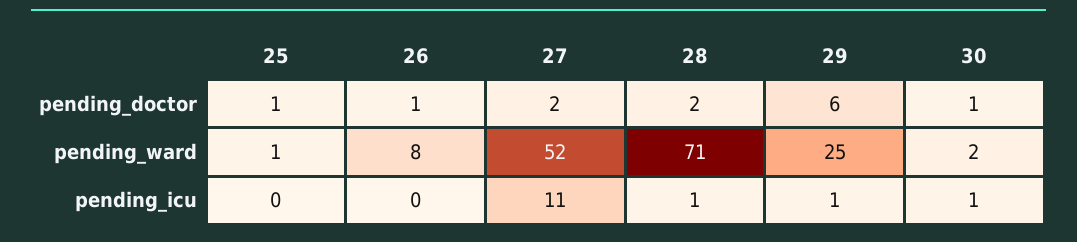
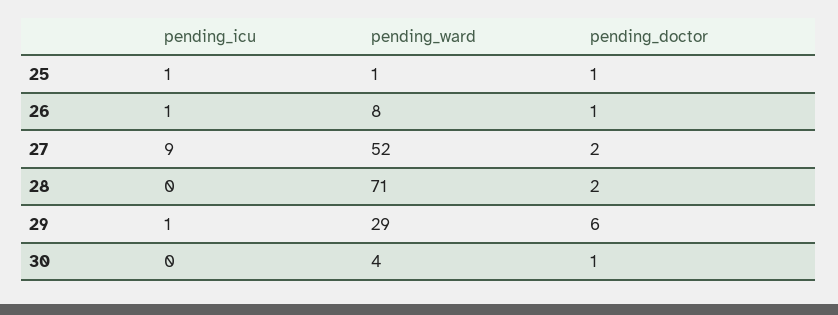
29, pending_ward: 25 -> 29
30, pending_ward: 2 -> 4
25, pending_icu: 0 -> 1
26, pending_icu: 0 -> 1
27, pending_icu: 11 -> 9
28, pending_icu: 1 -> 0
30, pending_icu: 1 -> 0

